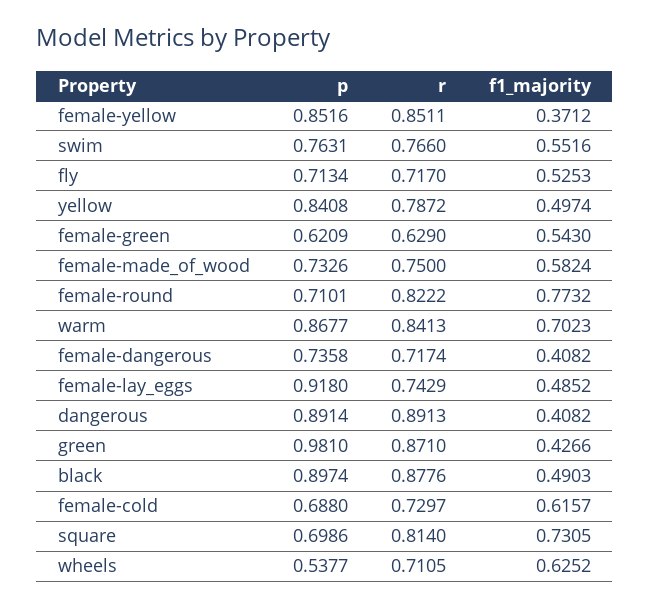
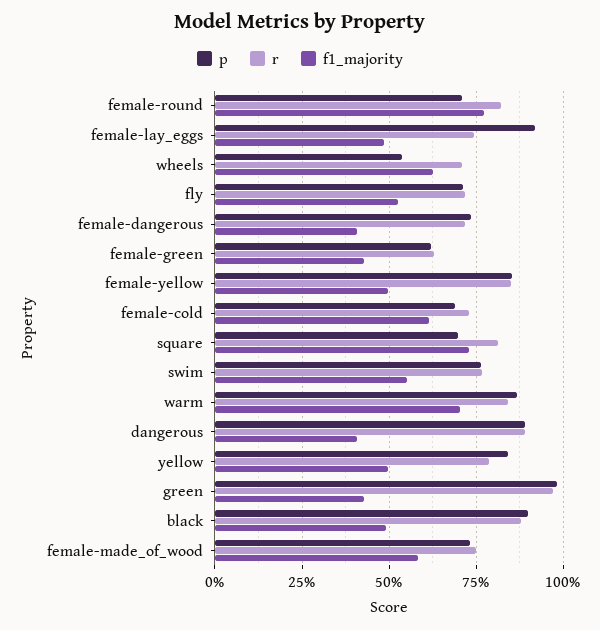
f1_majority, female-yellow: 0.3712 -> 0.5
f1_majority, female-green: 0.543 -> 0.425
r, green: 0.871 -> 0.975

